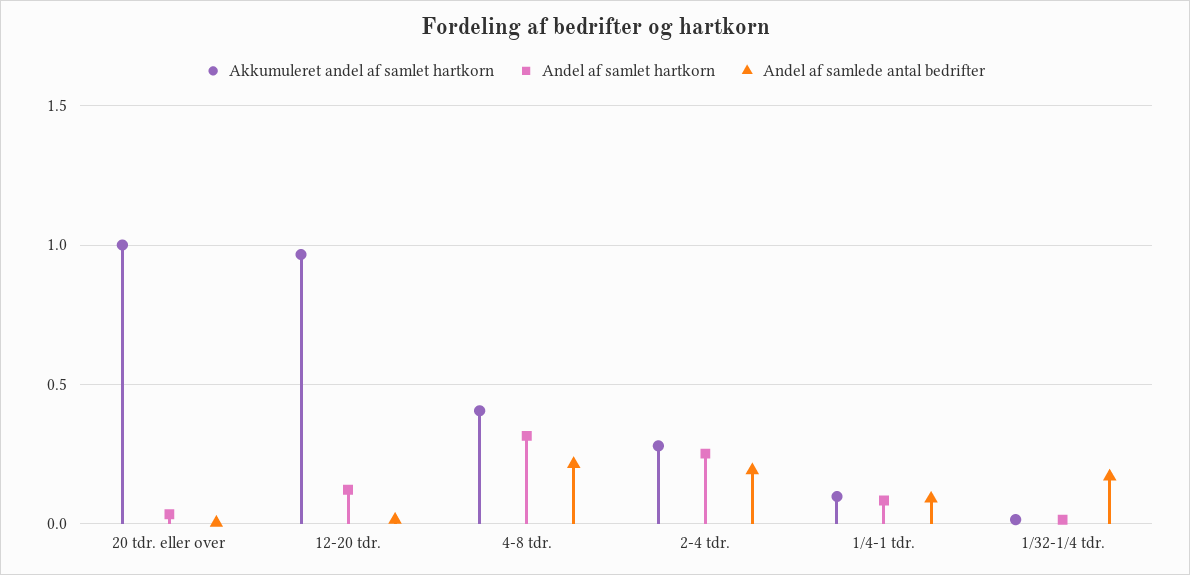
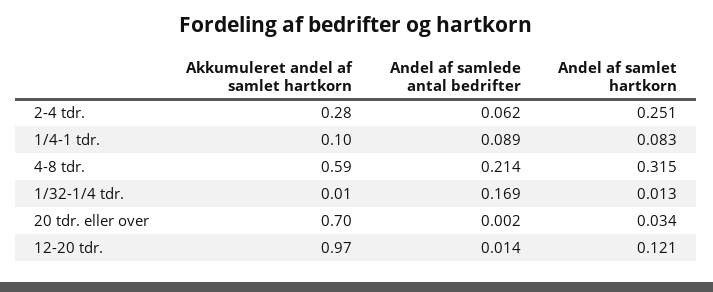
Akkumuleret andel af samlet hartkorn, 20 tdr. eller over: 1 -> 0.7
Akkumuleret andel af samlet hartkorn, 4-8 tdr.: 0.4 -> 0.59
Andel af samlede antal bedrifter, 2-4 tdr.: 0.2 -> 0.062

